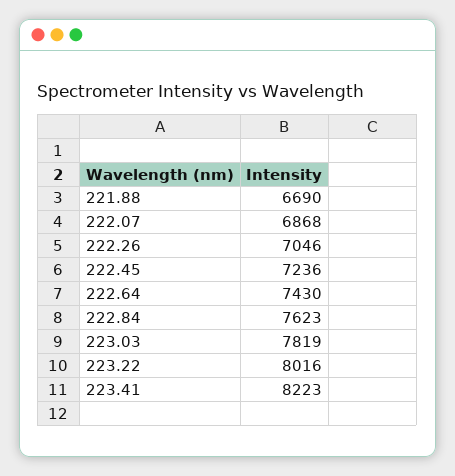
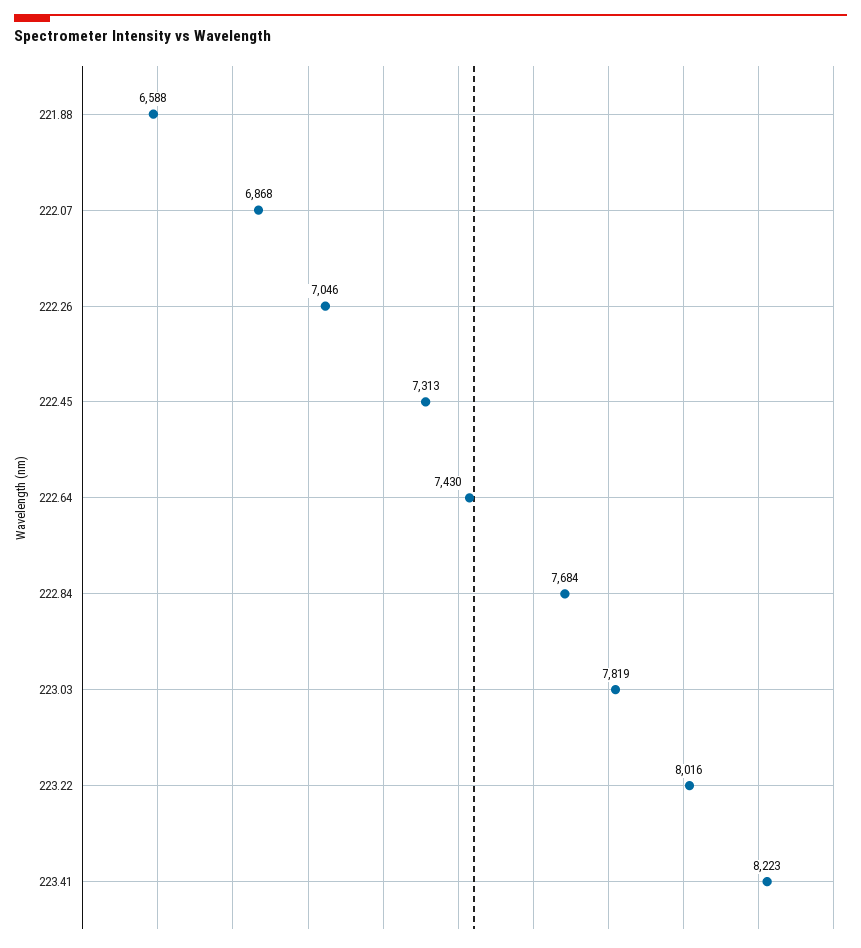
221.88: 6690 -> 6588
222.45: 7236 -> 7313
222.84: 7623 -> 7684

